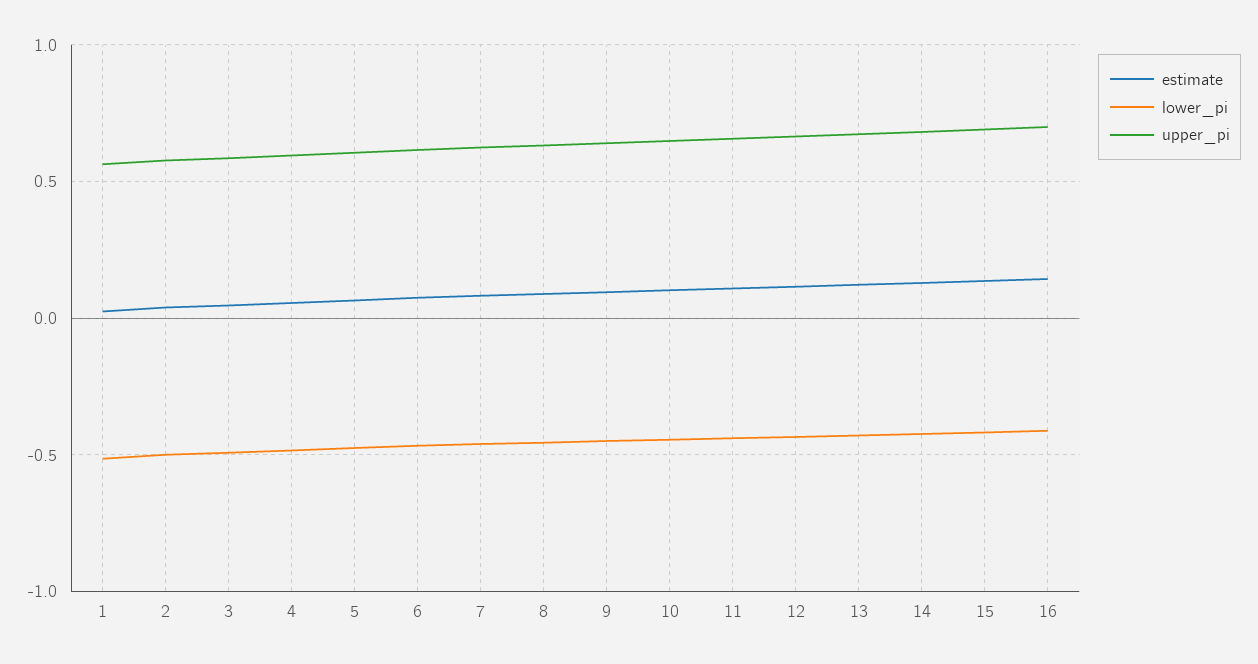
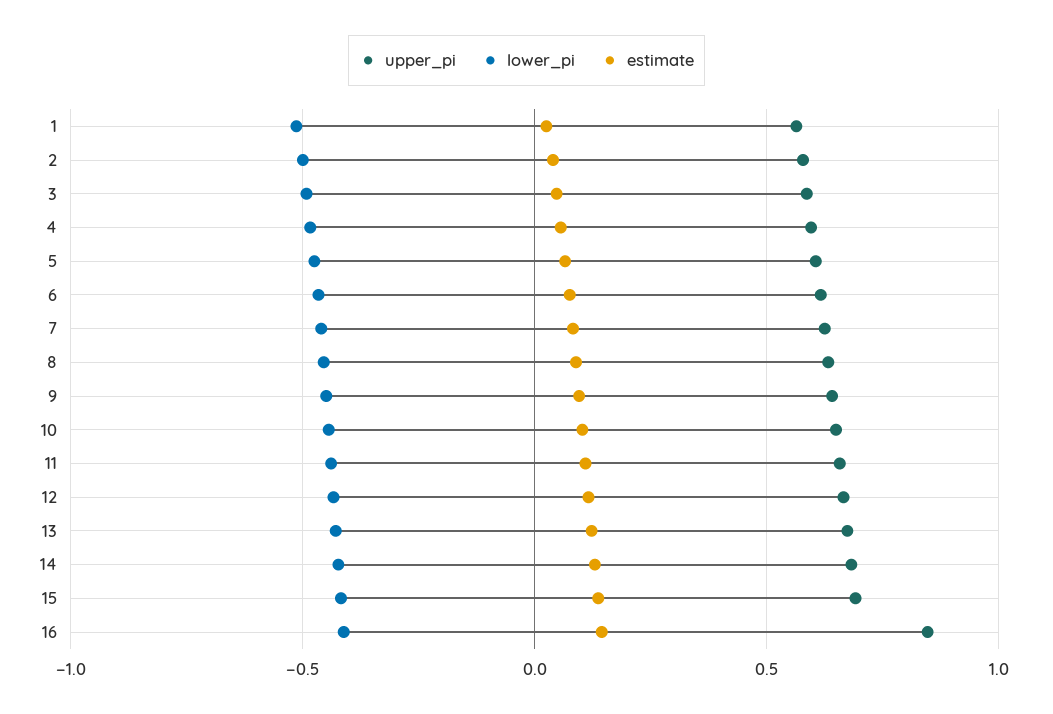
upper_pi, 16: 0.7 -> 0.85

